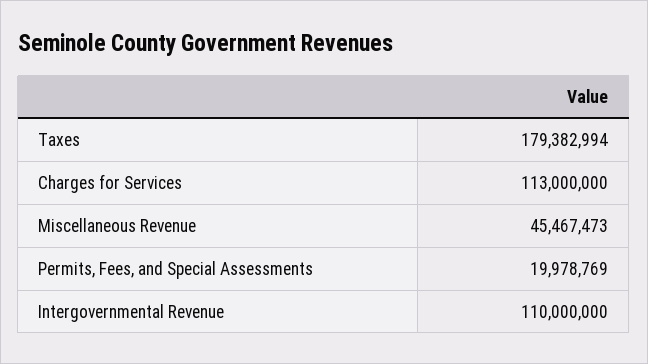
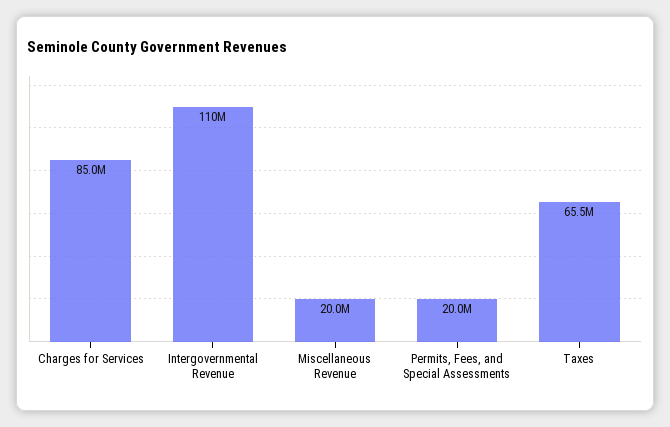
Taxes: 179382994 -> 65500000
Charges for Services: 113000000 -> 85000000
Miscellaneous Revenue: 45467473 -> 20000000

